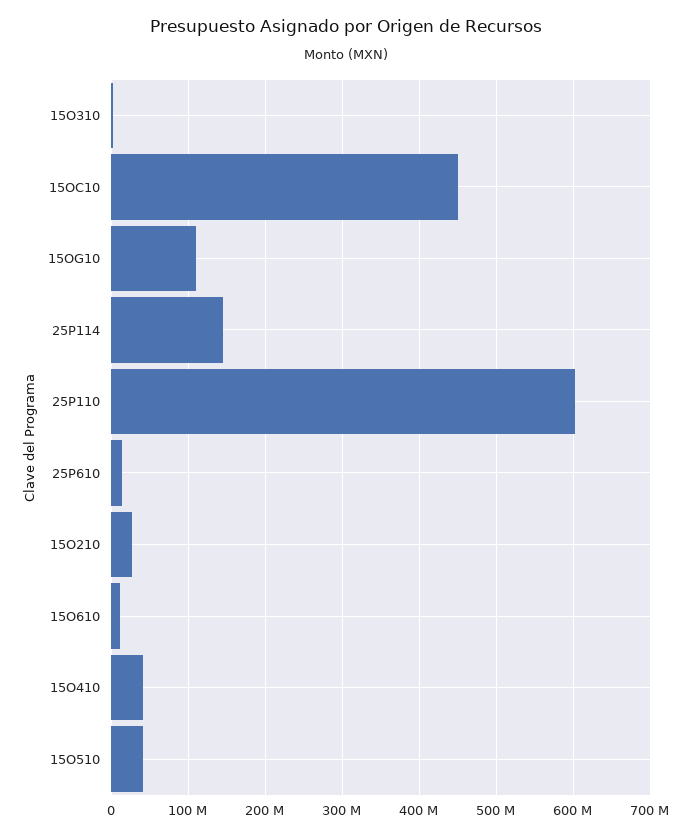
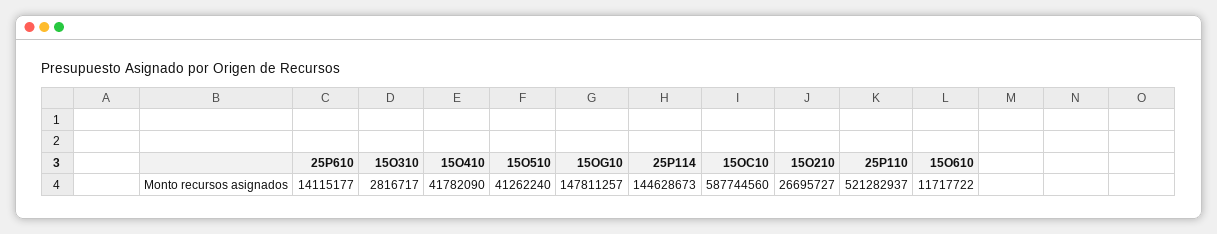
15OC10: 450000000 -> 587744560
15OG10: 110000000 -> 147811257
25P110: 600000000 -> 521282937

